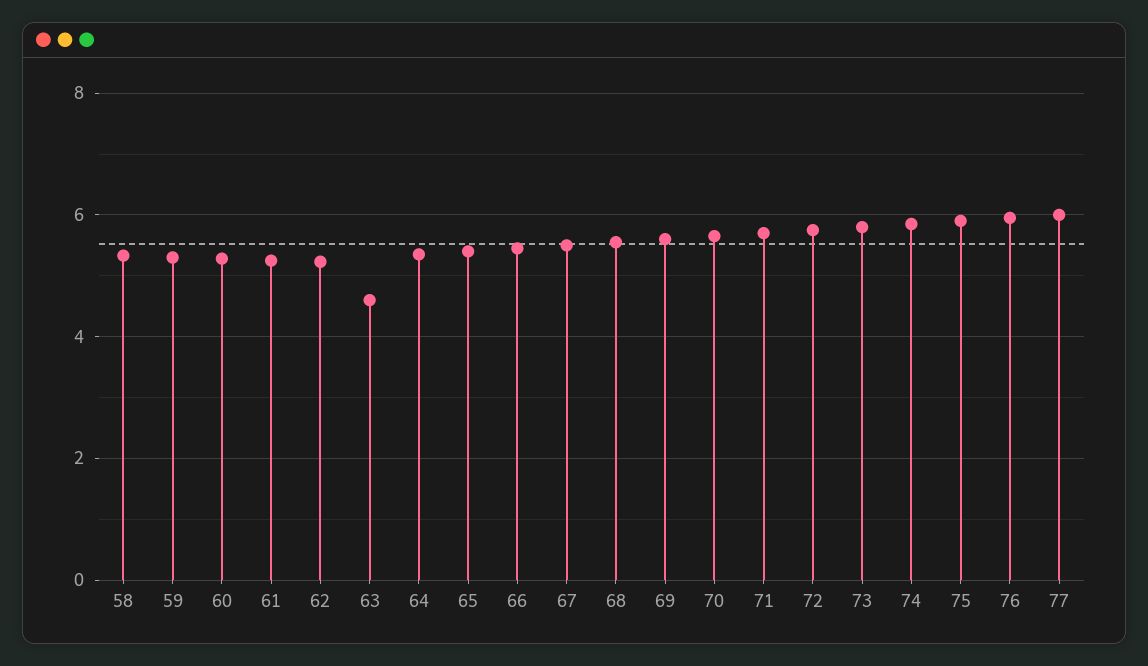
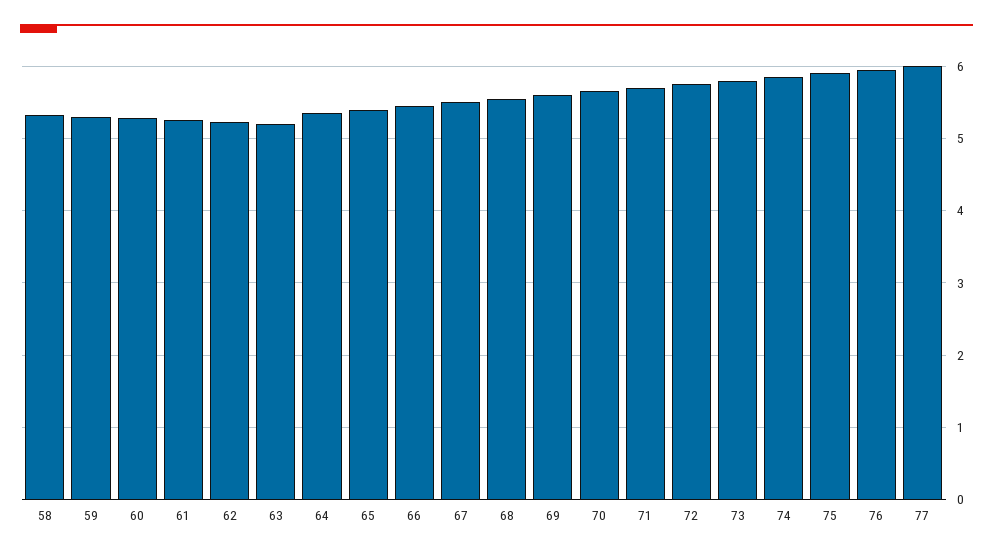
63: 4.6 -> 5.2

